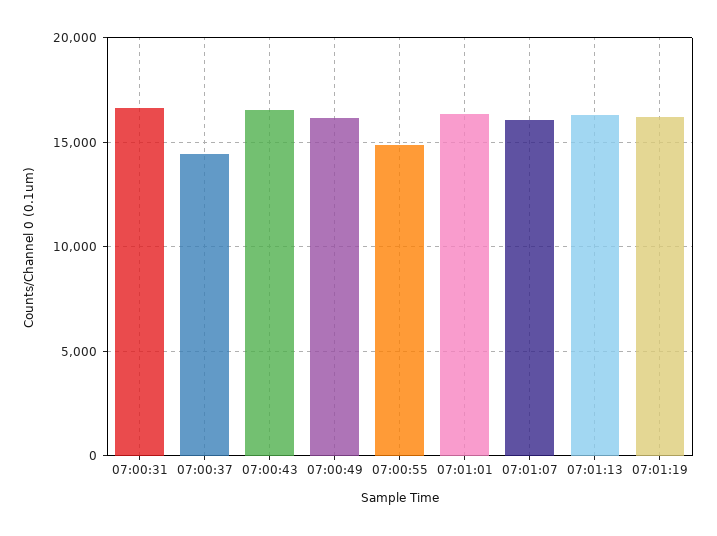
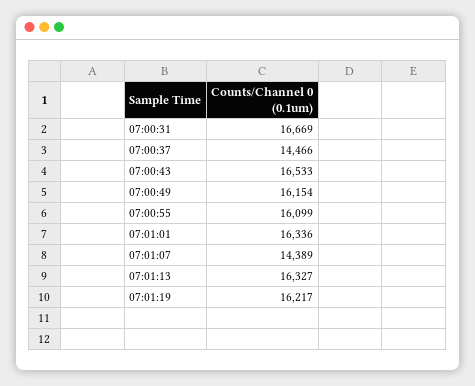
07:00:55: 15000 -> 16099
07:01:07: 16000 -> 14389

